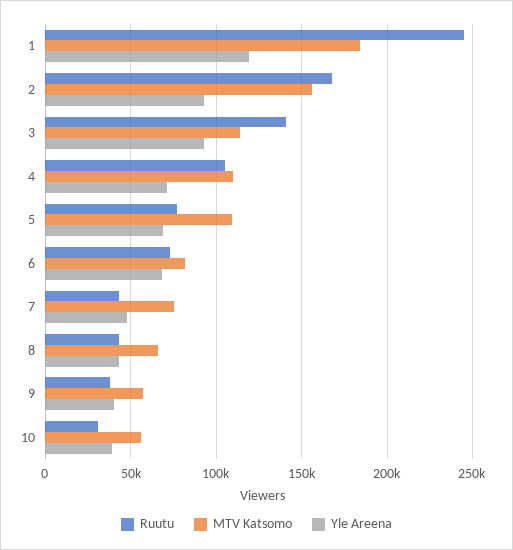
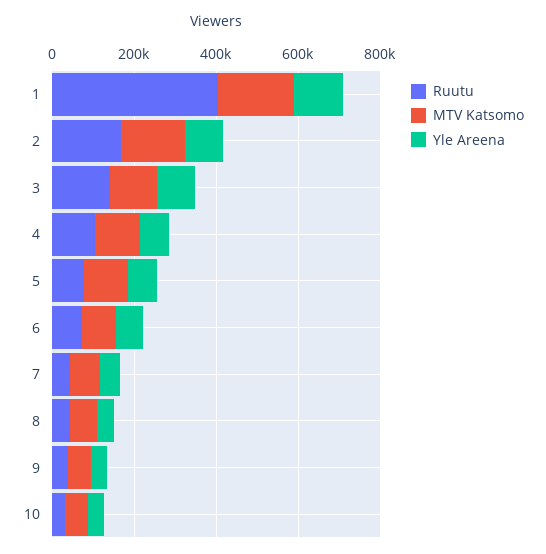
Ruutu, 1: 245000 -> 400000

